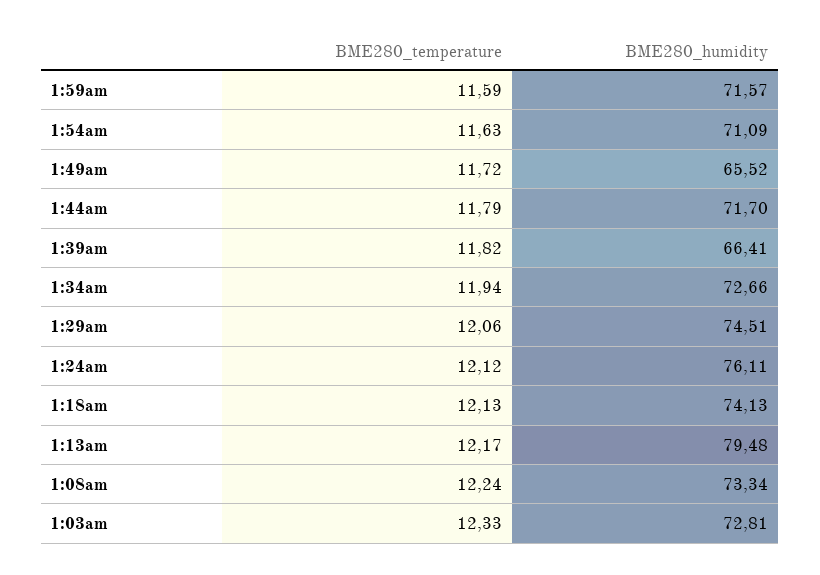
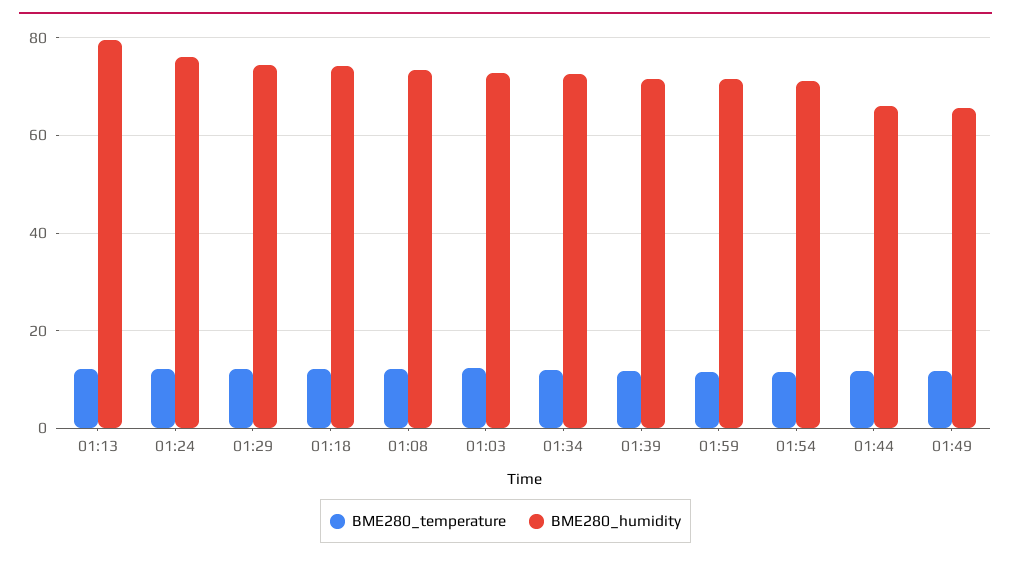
BME280_humidity, 1:44am: 71.7 -> 66
BME280_humidity, 1:39am: 66.41 -> 72

